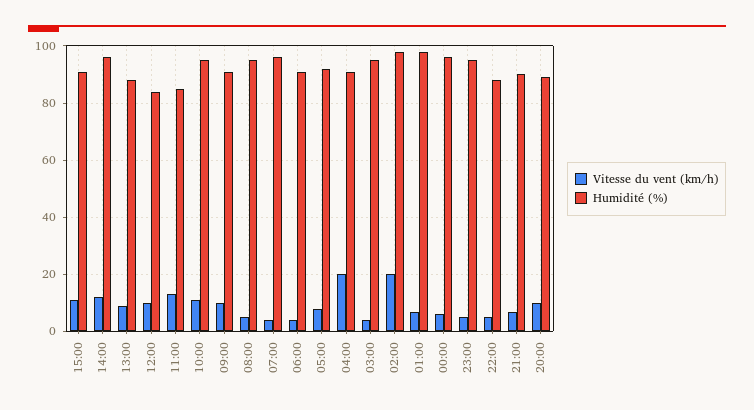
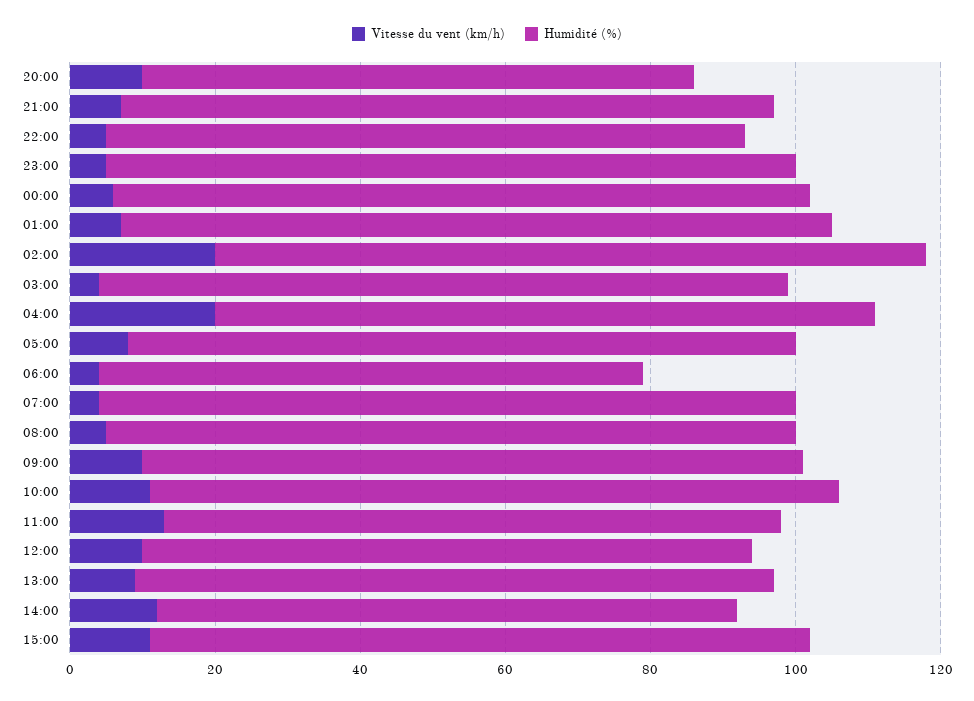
Humidité (%), 14:00: 95 -> 80
Humidité (%), 06:00: 90 -> 75
Humidité (%), 20:00: 90 -> 75

